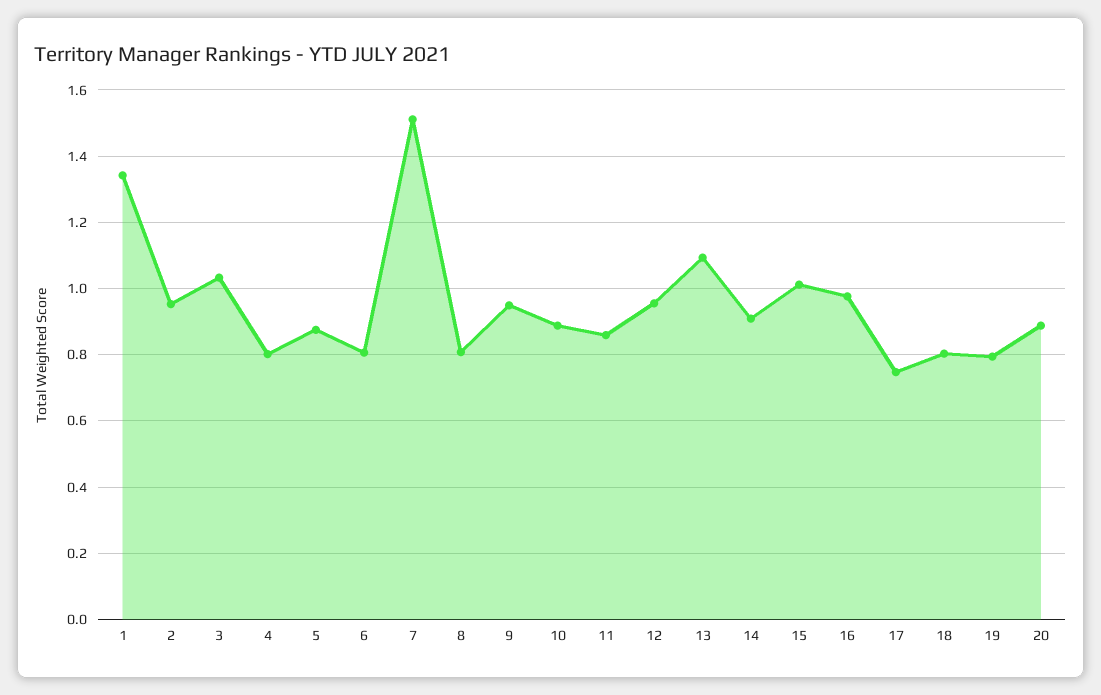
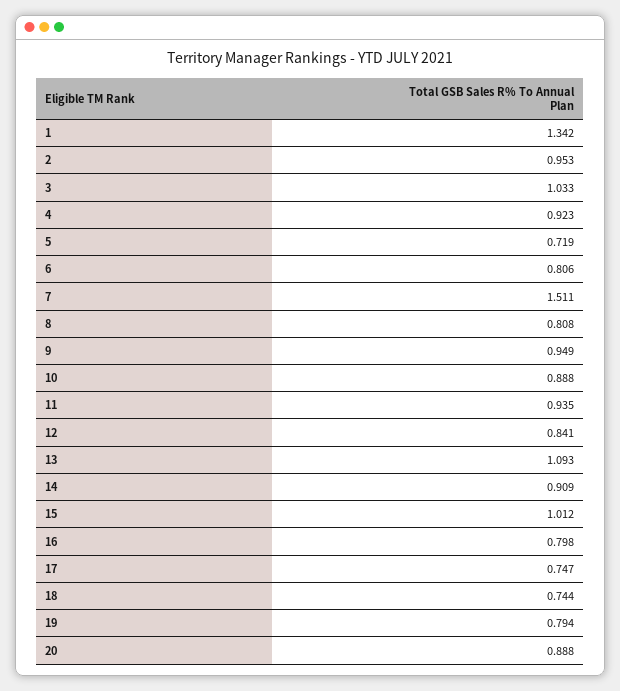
4: 0.8 -> 0.923
5: 0.88 -> 0.719
11: 0.86 -> 0.935
12: 0.96 -> 0.841
16: 0.98 -> 0.798
18: 0.8 -> 0.744

